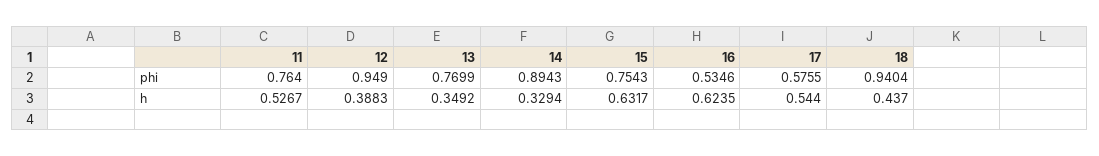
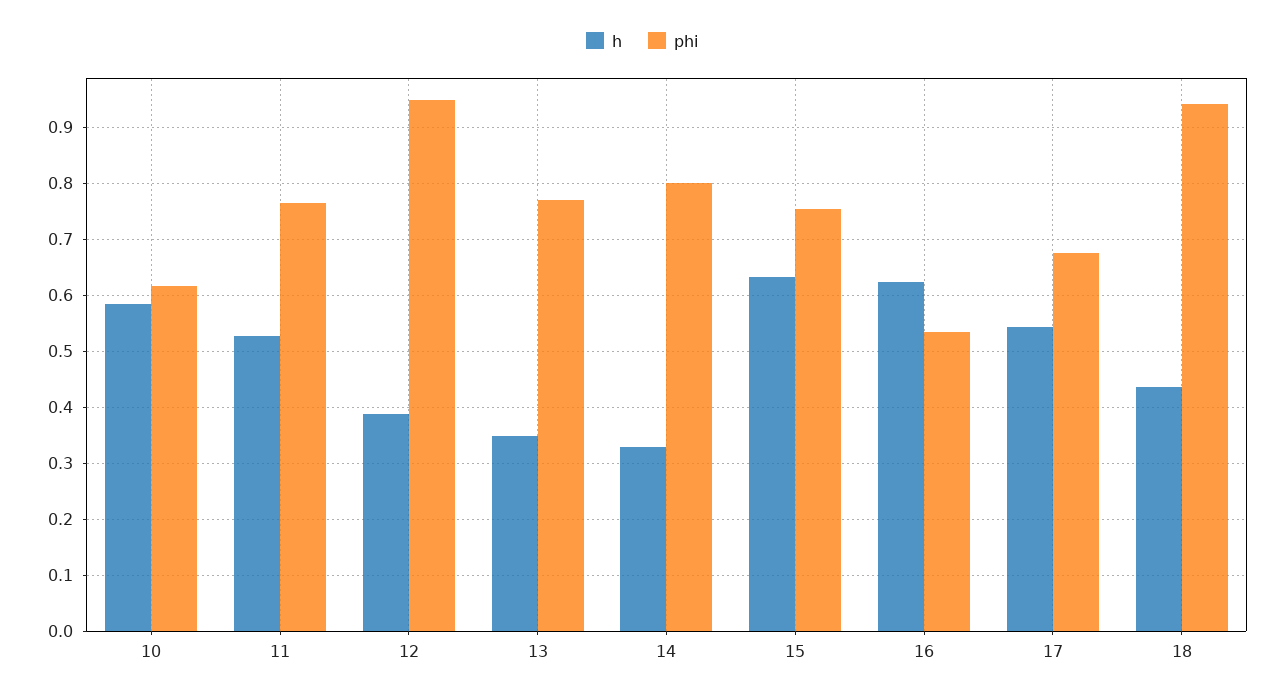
phi, 14: 0.8943 -> 0.8
phi, 17: 0.5755 -> 0.68
h, 10: none -> 0.58
phi, 10: none -> 0.62

